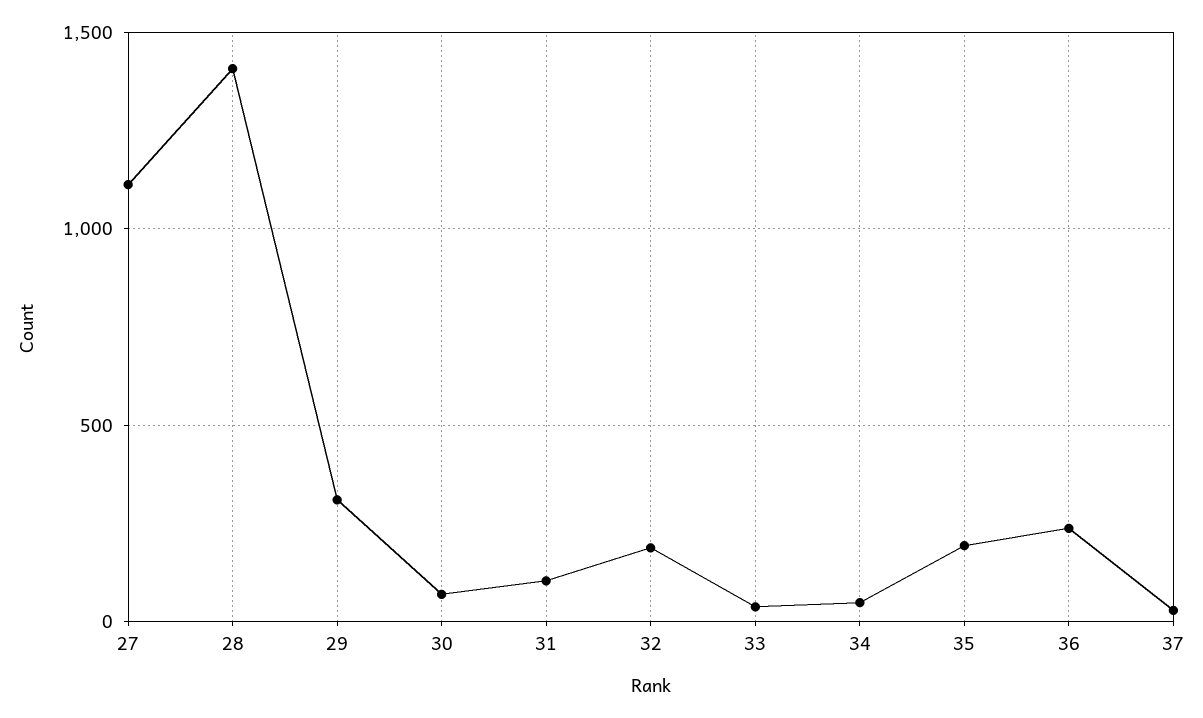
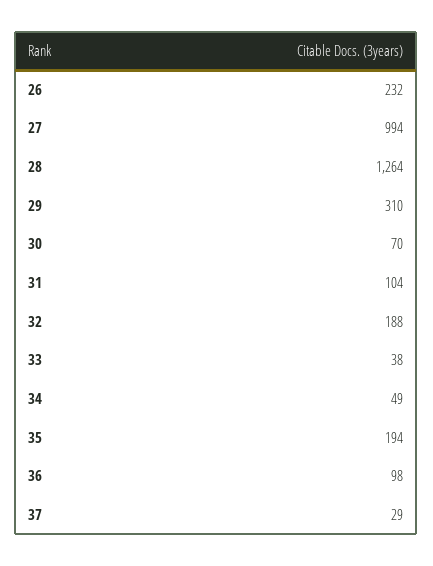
27: 1100 -> 994
28: 1400 -> 1264
36: 250 -> 98
26: none -> 232

